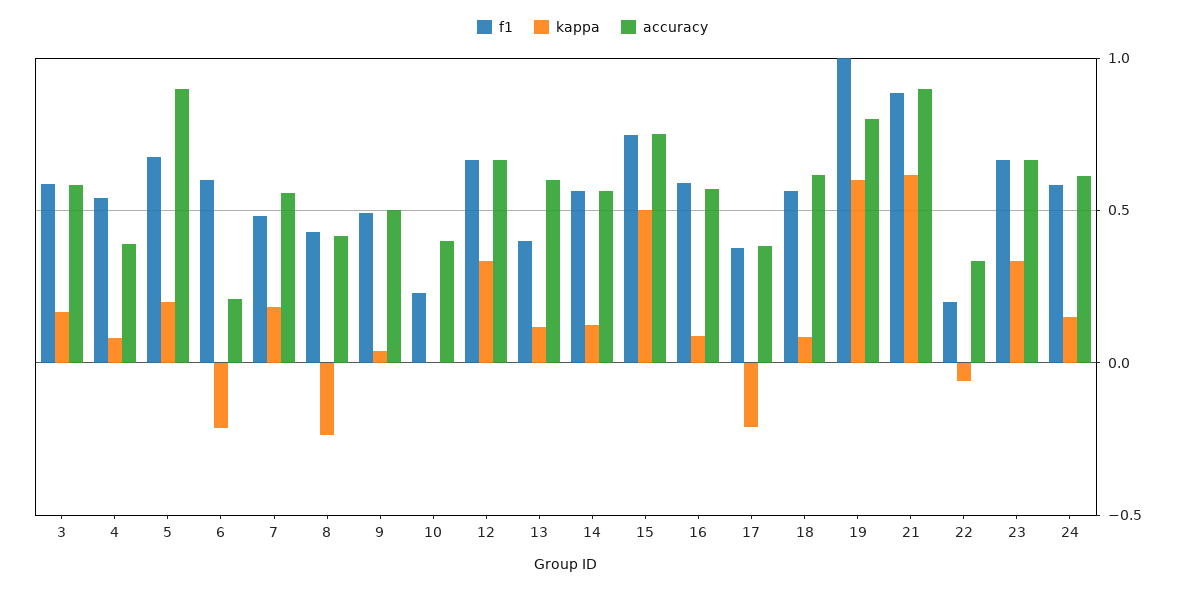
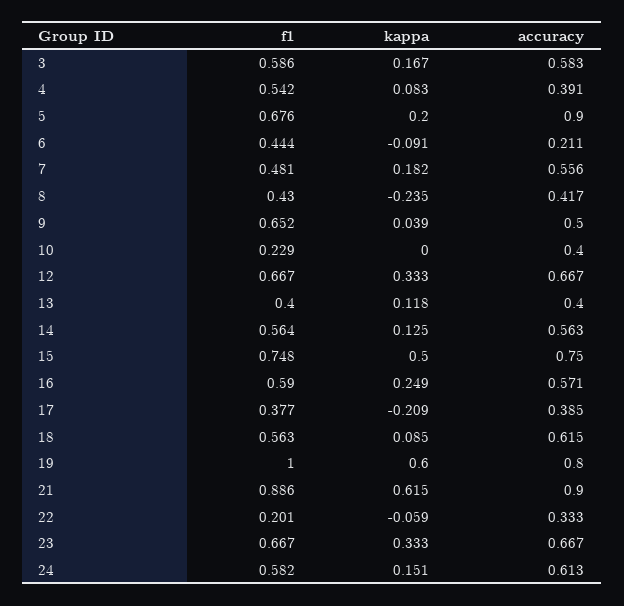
f1, 6: 0.6 -> 0.444
kappa, 6: -0.2 -> -0.091
f1, 9: 0.5 -> 0.652
accuracy, 13: 0.6 -> 0.4
kappa, 16: 0.1 -> 0.249

